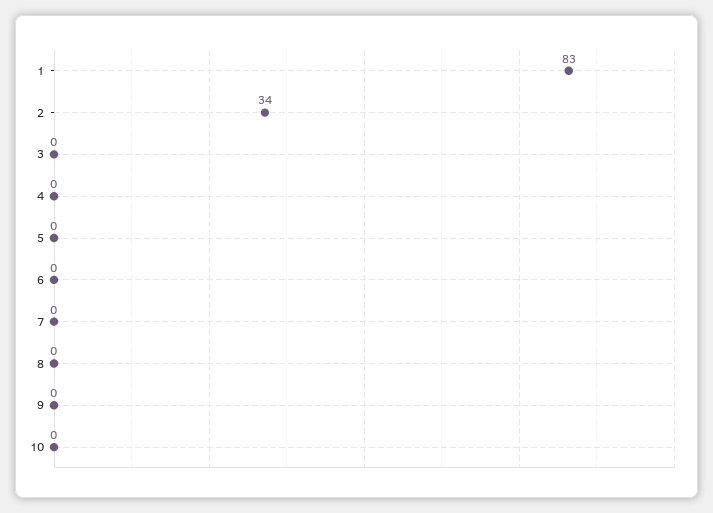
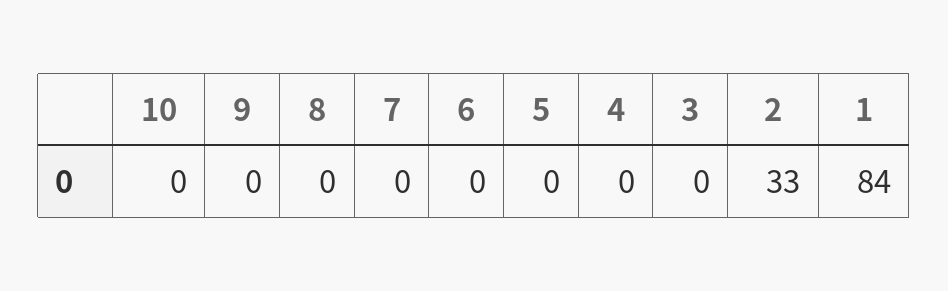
1: 83 -> 84
2: 34 -> 33

